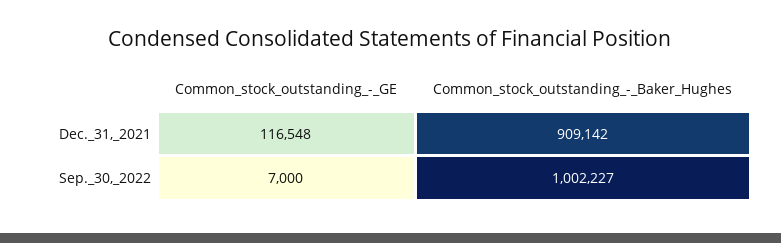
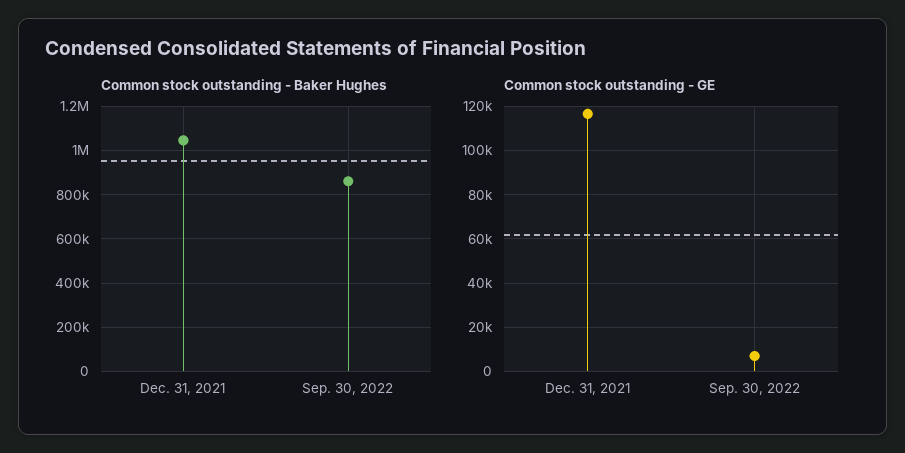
Common_stock_outstanding_-_Baker_Hughes, Dec._31,_2021: 909142 -> 1050000
Common_stock_outstanding_-_Baker_Hughes, Sep._30,_2022: 1002227 -> 850000

